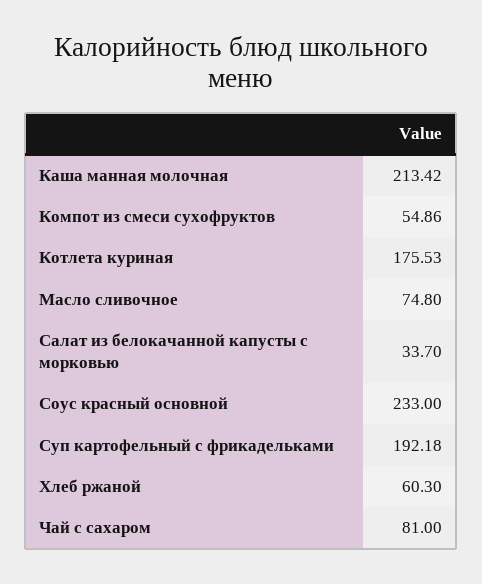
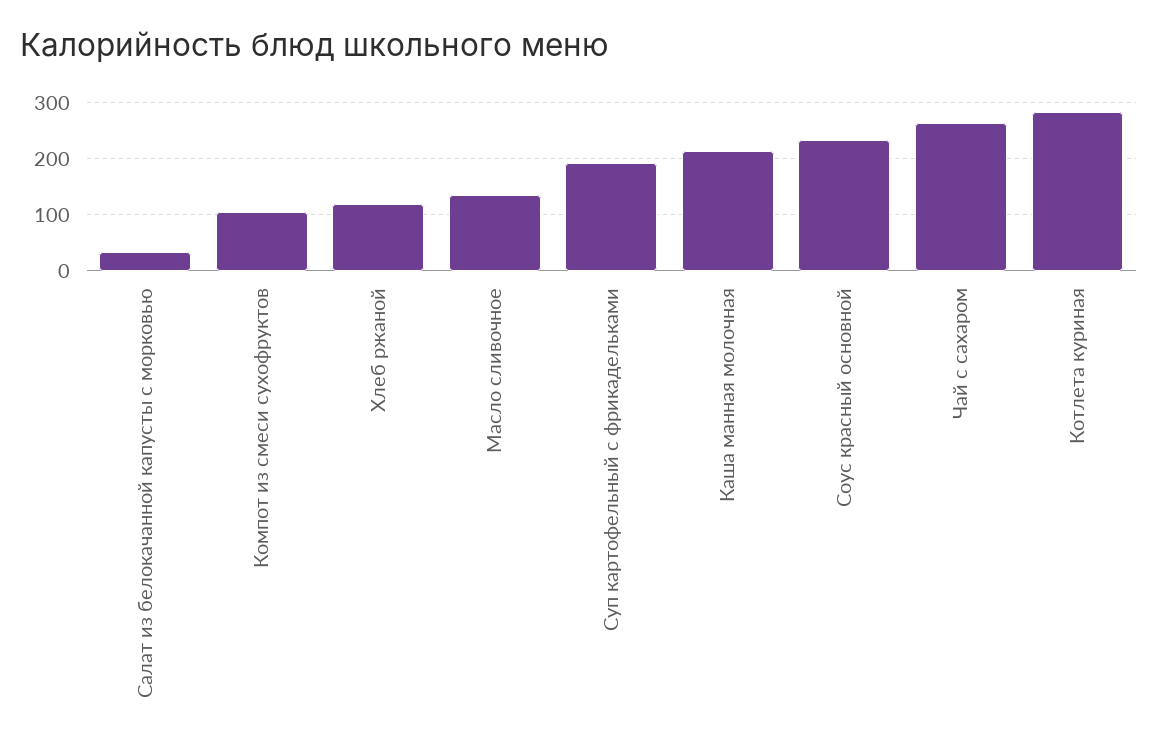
Компот из смеси сухофруктов: 54.86 -> 100
Котлета куриная: 175.53 -> 280
Масло сливочное: 74.8 -> 140
Хлеб ржаной: 60.3 -> 120
Чай с сахаром: 81 -> 260

